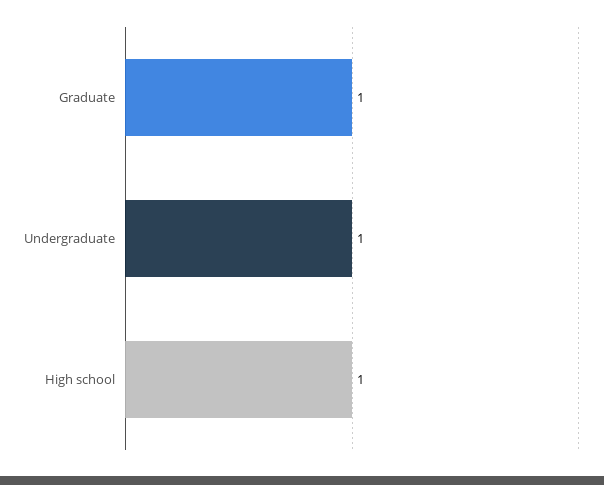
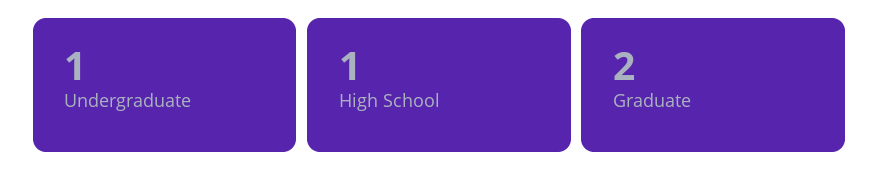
Graduate: 1 -> 2

